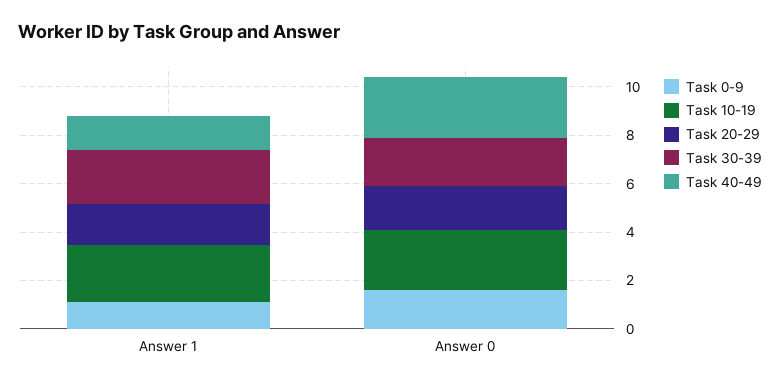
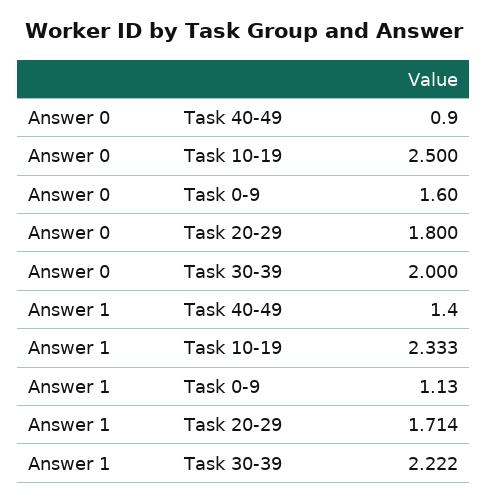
Task 40-49, Answer 0: 2.5 -> 0.9

